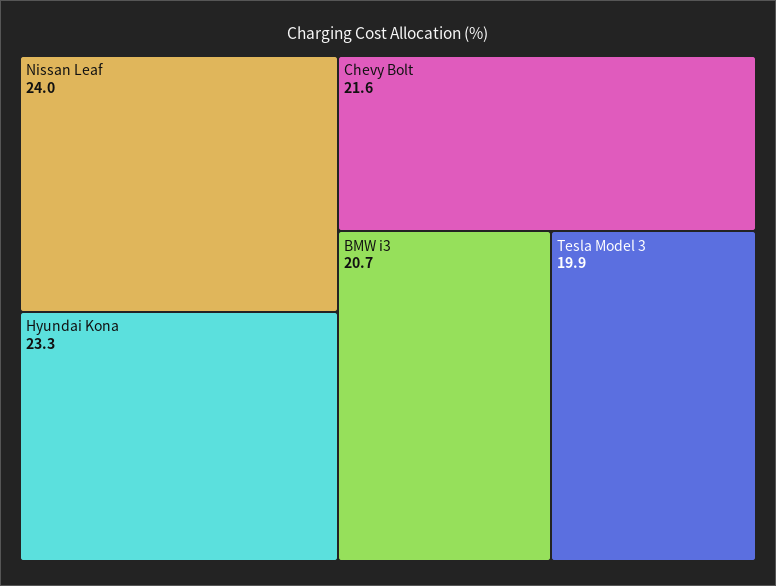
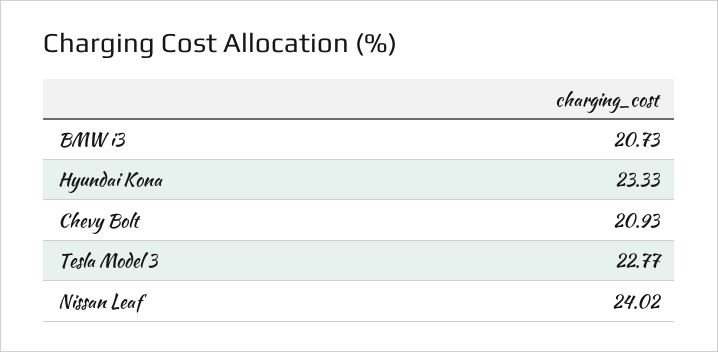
Chevy Bolt: 21.6 -> 20.93
Tesla Model 3: 19.9 -> 22.77

